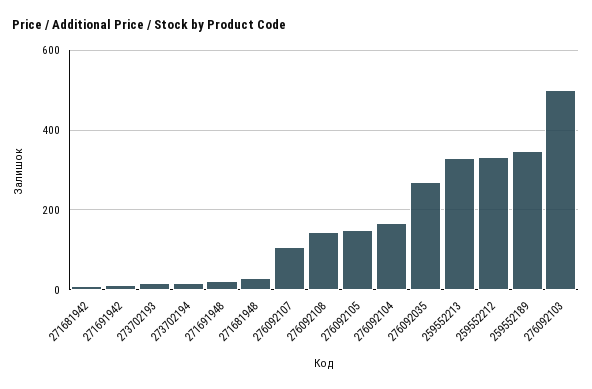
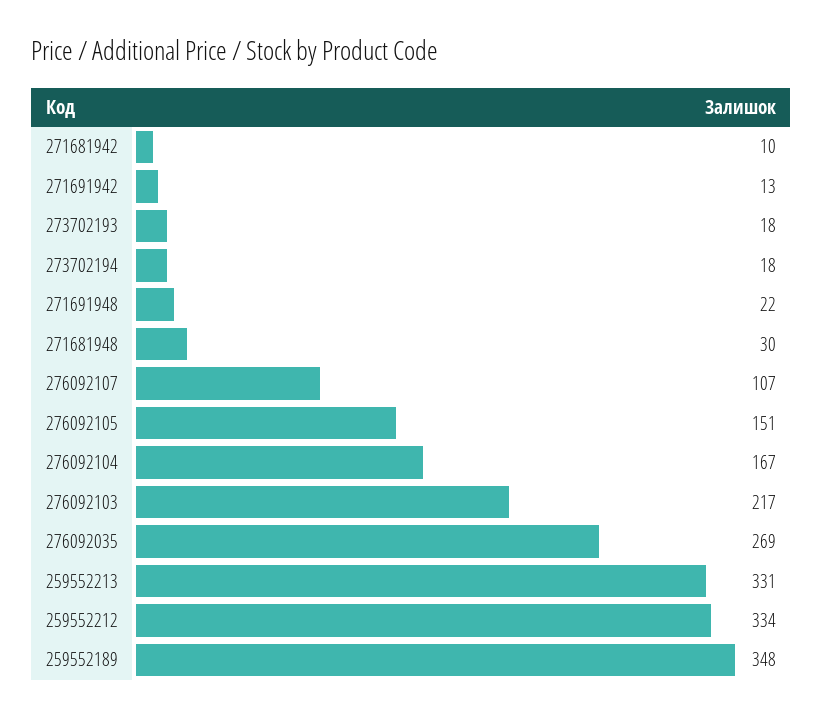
276092108: 140 -> none
276092103: 500 -> 217

